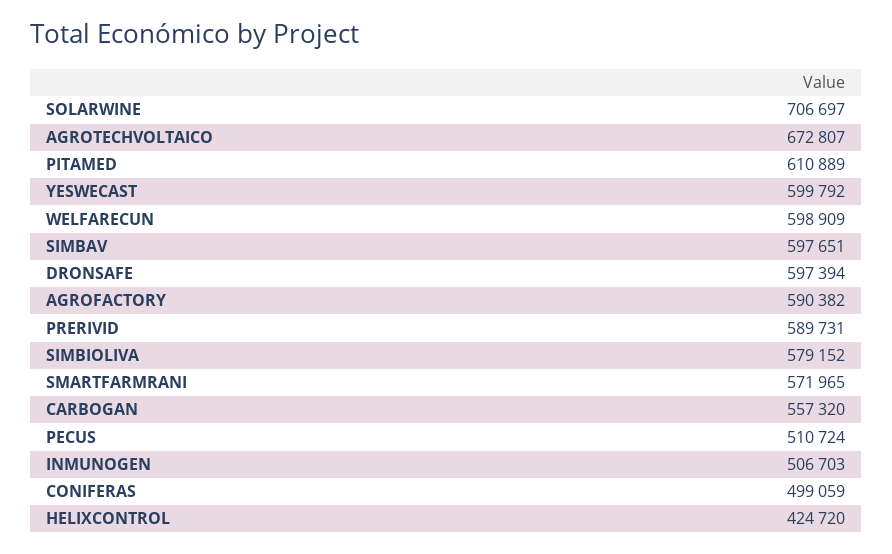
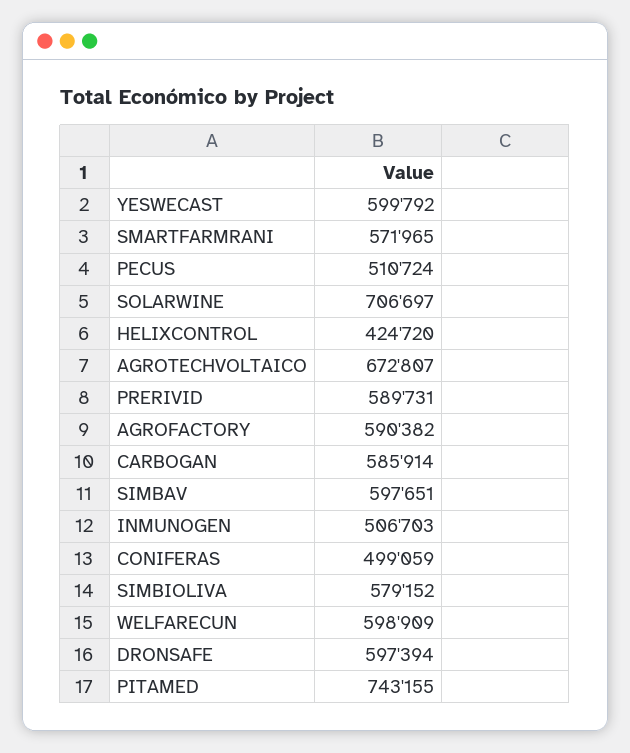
PITAMED: 610889 -> 743155
CARBOGAN: 557320 -> 585914

